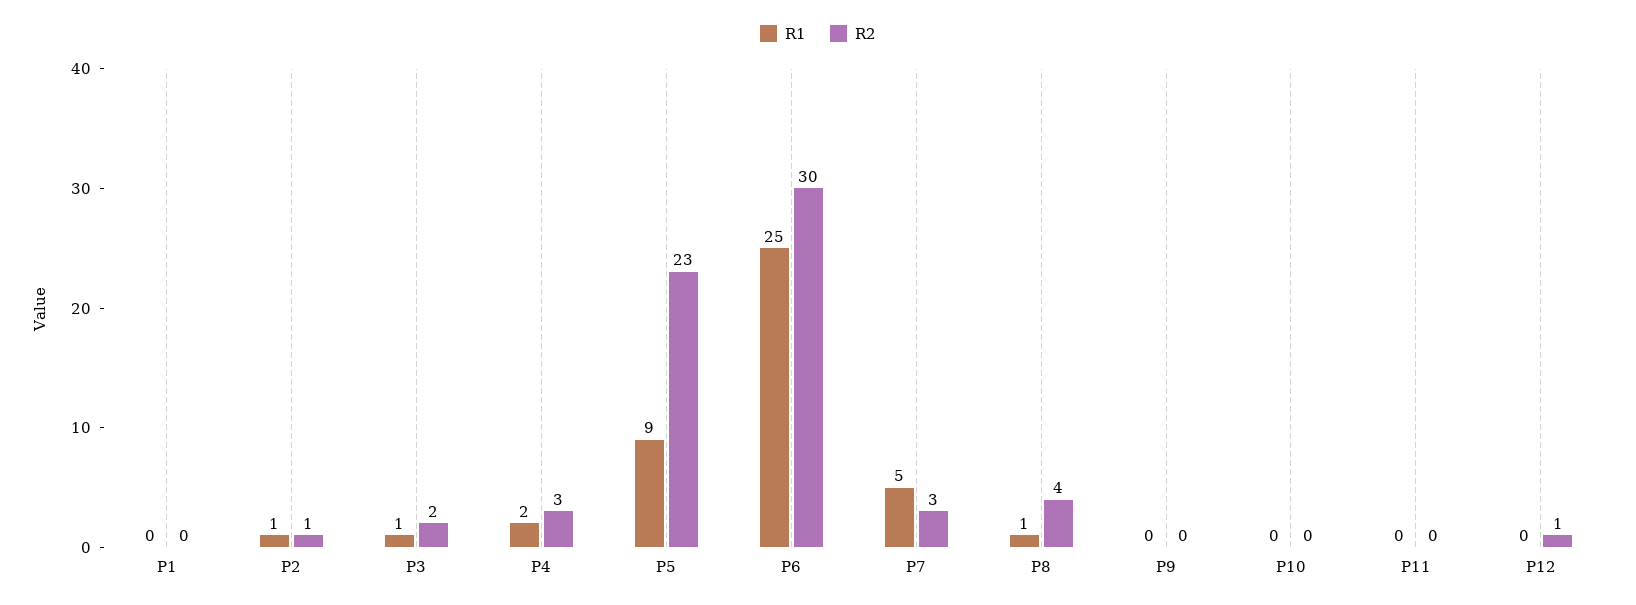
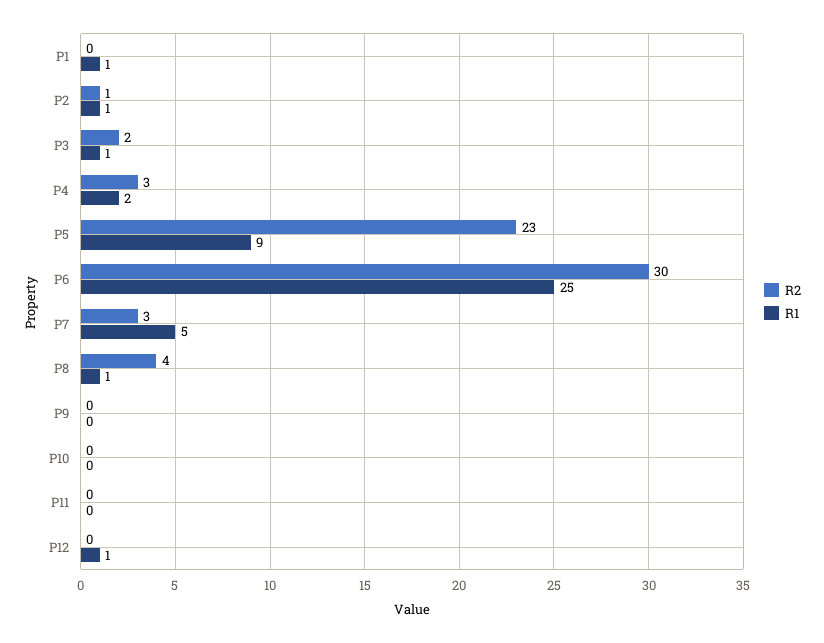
R1, P1: 0 -> 1
R1, P12: 0 -> 1
R2, P12: 1 -> 0

